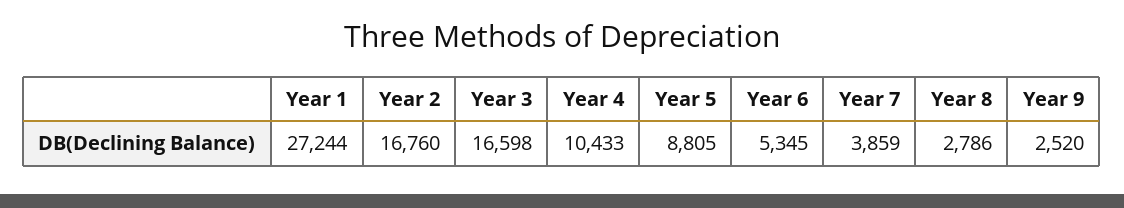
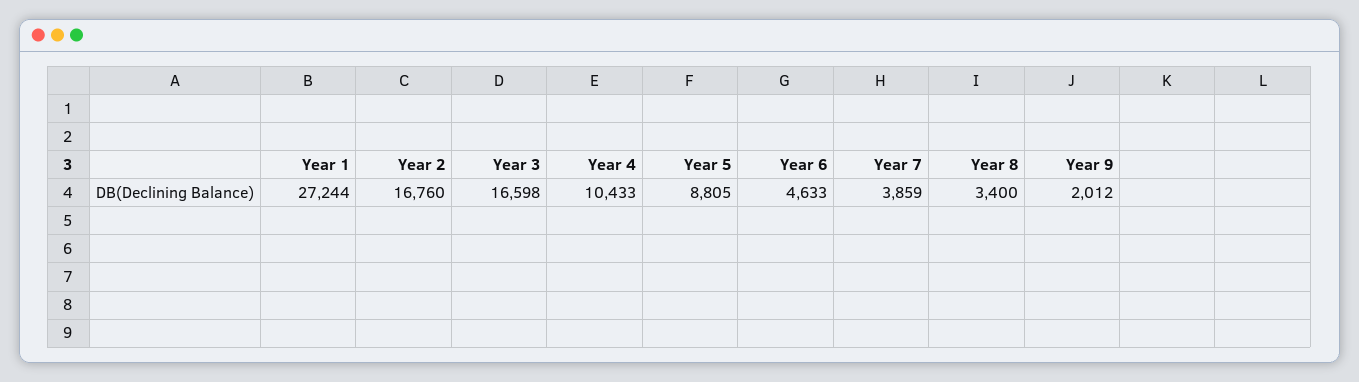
Year 6: 5345 -> 4633
Year 8: 2786 -> 3400
Year 9: 2520 -> 2012

